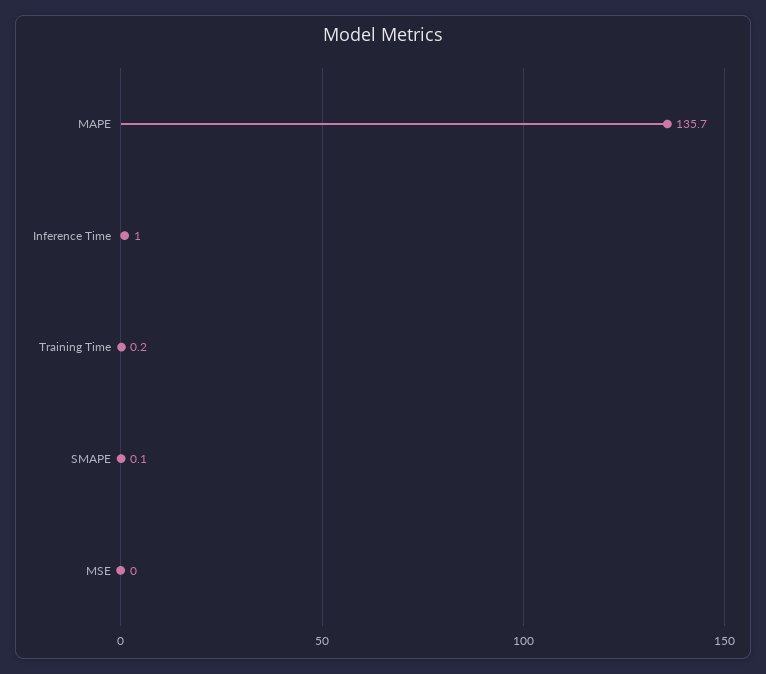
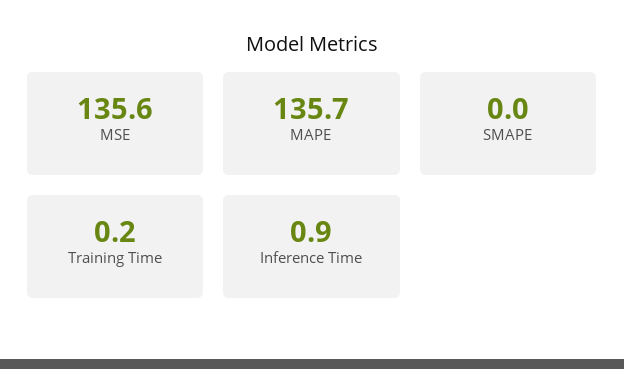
Inference Time: 1 -> 0.9
SMAPE: 0.1 -> 0
MSE: 0 -> 135.6

